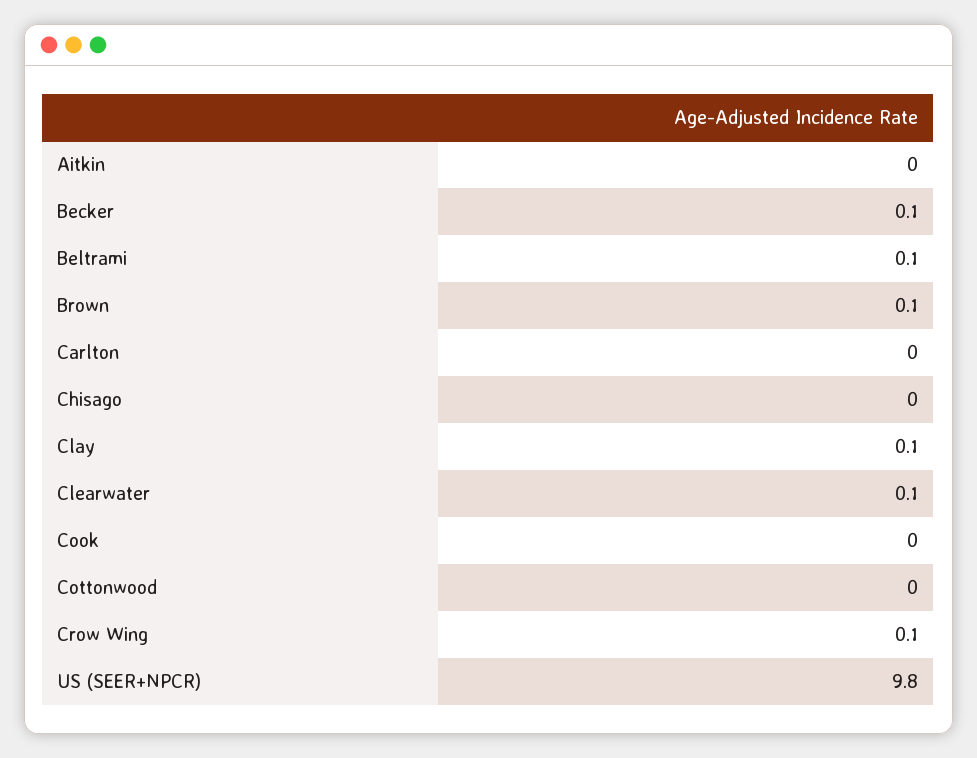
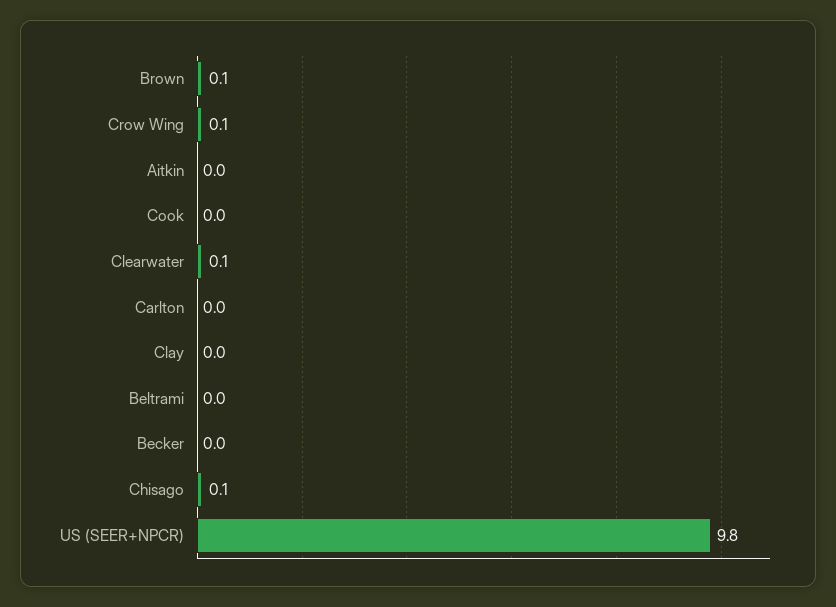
Becker: 0.1 -> 0
Beltrami: 0.1 -> 0
Chisago: 0 -> 0.1
Clay: 0.1 -> 0
Cottonwood: 0 -> none

